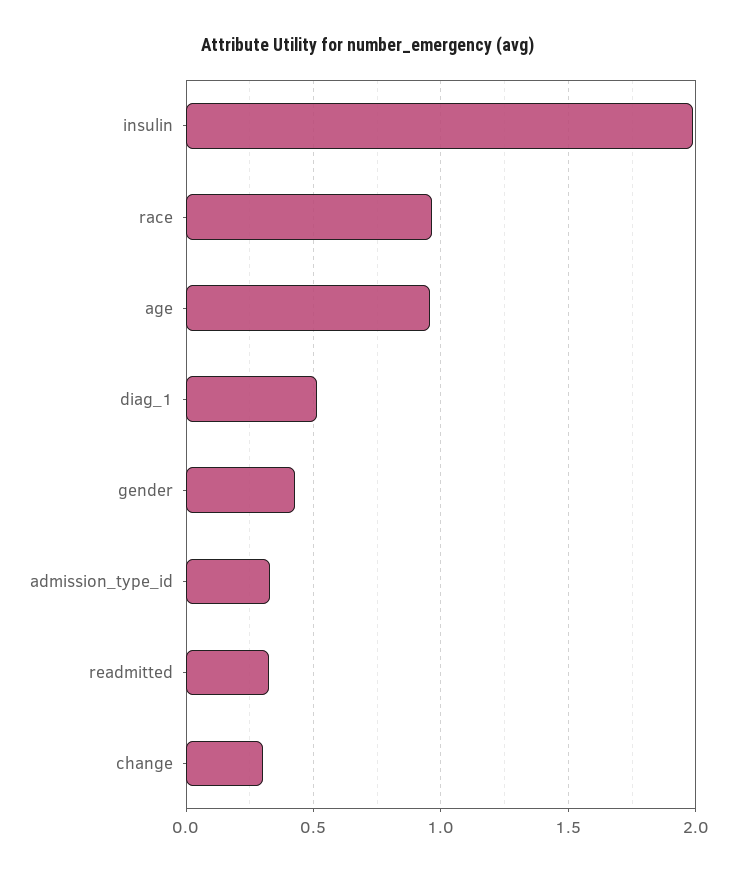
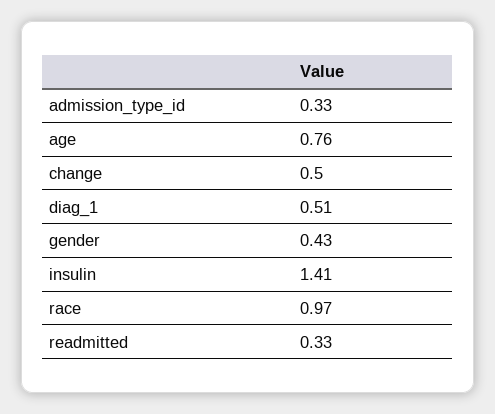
insulin: 2 -> 1.41
age: 0.95 -> 0.76
change: 0.3 -> 0.5

